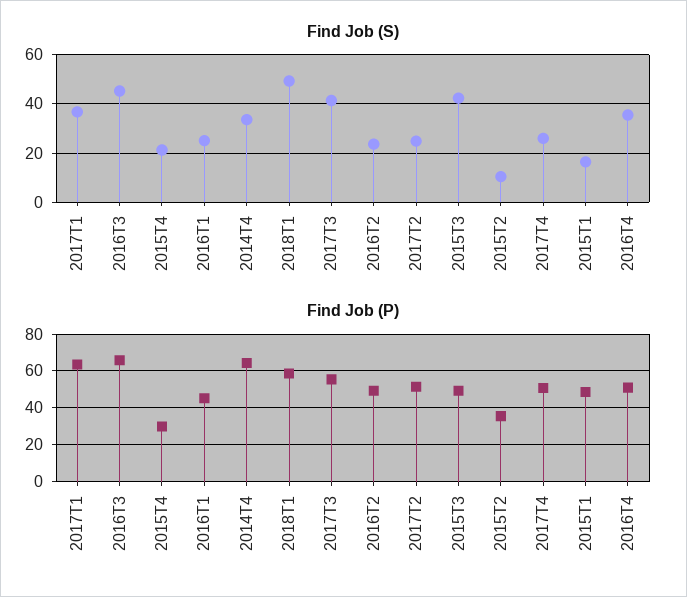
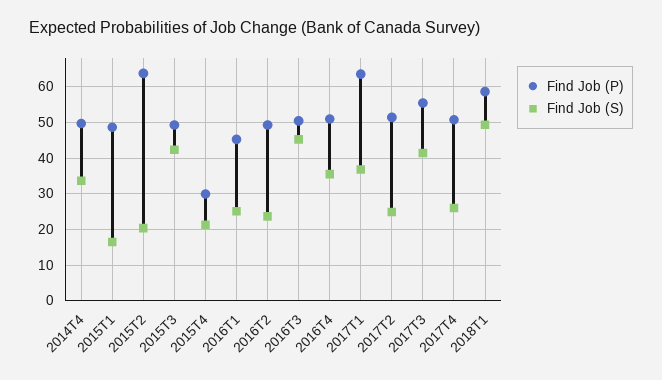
Find Job (S), 2015T2: 10 -> 20
Find Job (P), 2016T3: 65 -> 50
Find Job (P), 2014T4: 65 -> 50
Find Job (P), 2015T2: 35 -> 64

